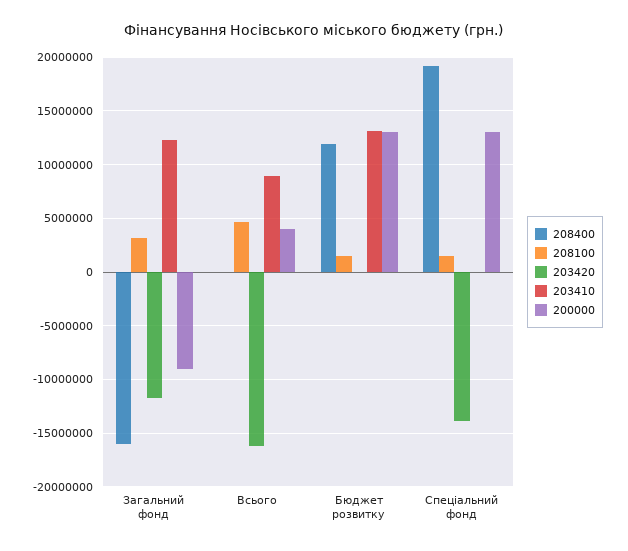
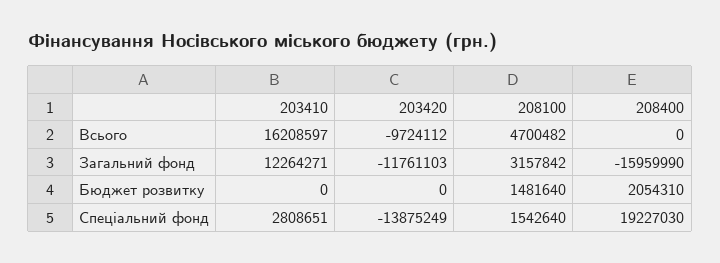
200000, Загальний фонд: -9000000 -> none
203420, Всього: -16000000 -> -9724112
203410, Всього: 9000000 -> 16208597
200000, Всього: 4000000 -> none
208400, Бюджет розвитку: 12000000 -> 2054310
203410, Бюджет розвитку: 13000000 -> 0
200000, Бюджет розвитку: 13000000 -> none
203410, Спеціальний фонд: 0 -> 2808651
200000, Спеціальний фонд: 13000000 -> none

